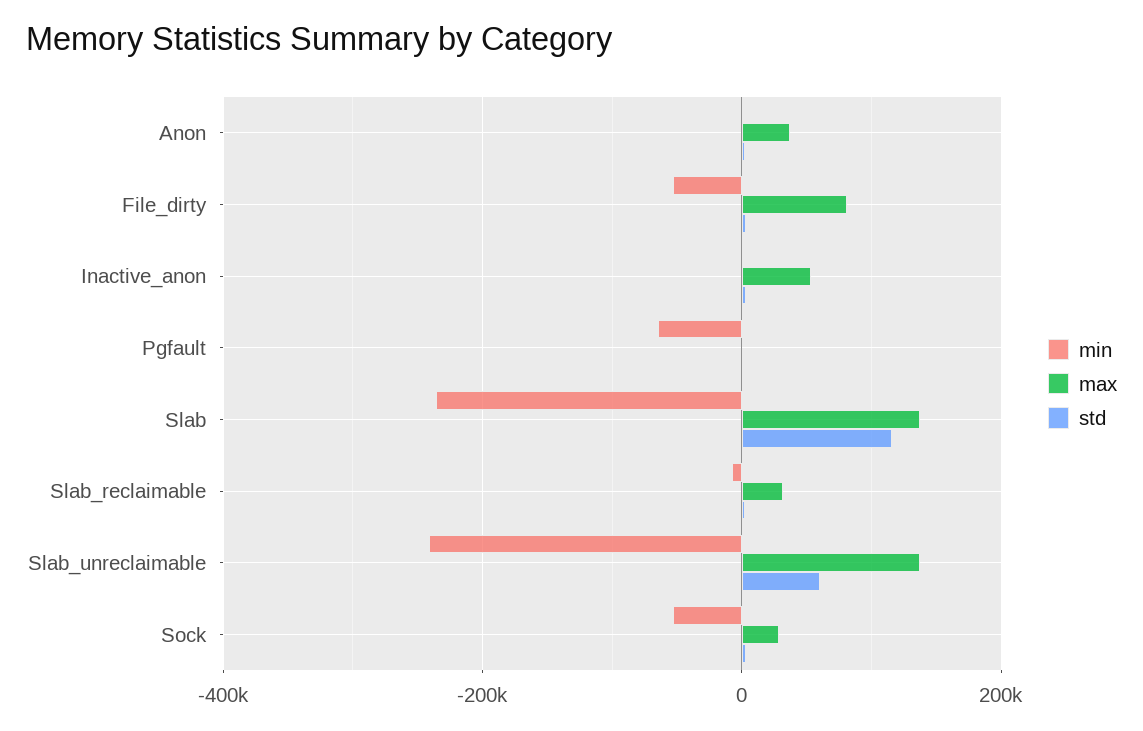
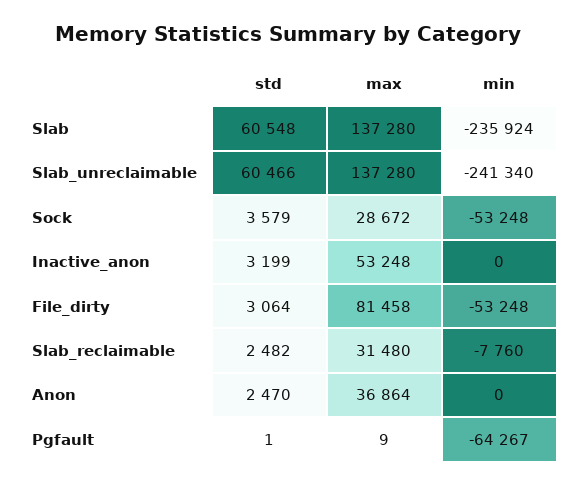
std, Slab: 120000 -> 60548

